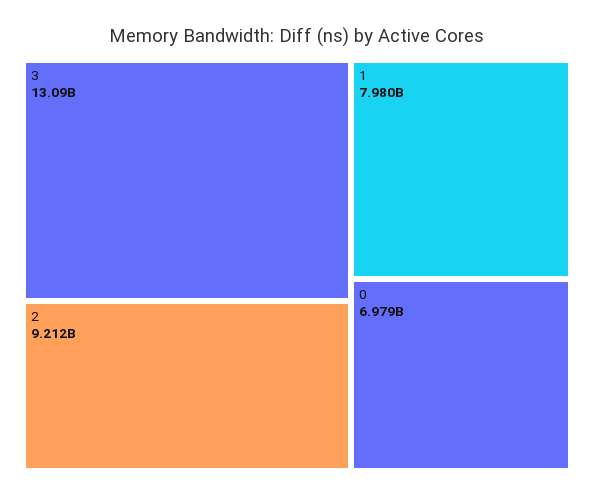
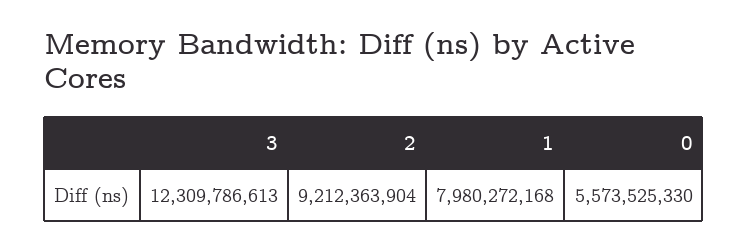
3: 13090000000 -> 12309786613
0: 6979000000 -> 5573525330

